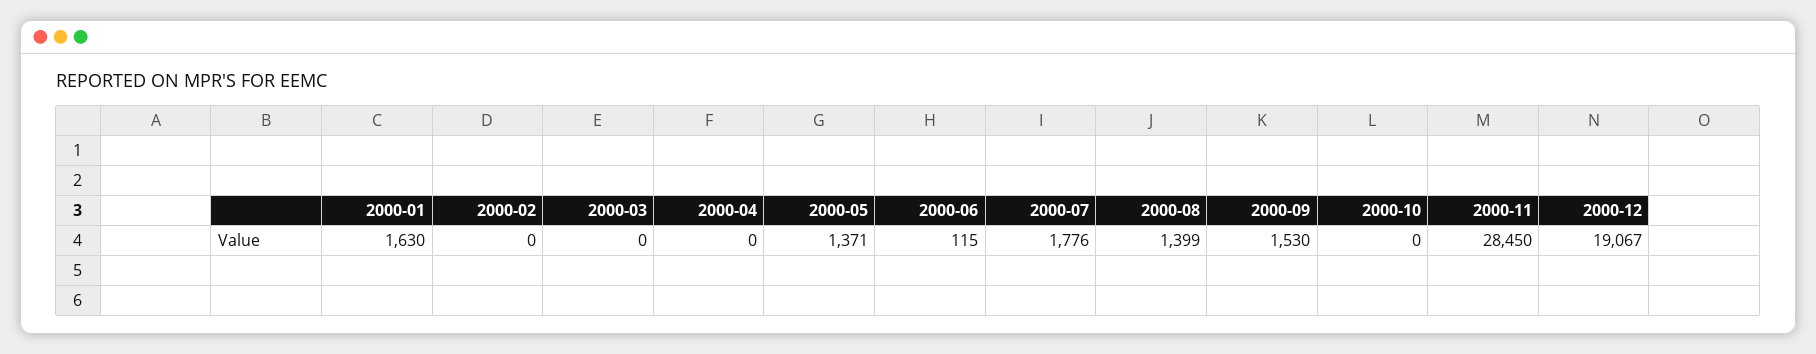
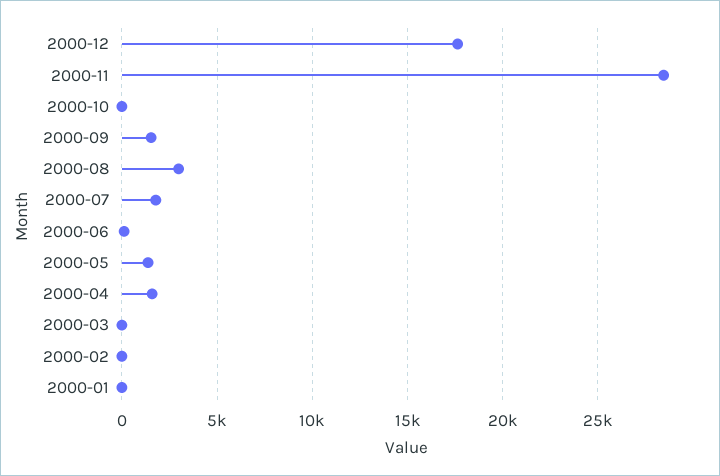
2000-01: 1630 -> 0
2000-04: 0 -> 1500
2000-08: 1399 -> 3000
2000-12: 19067 -> 17500

